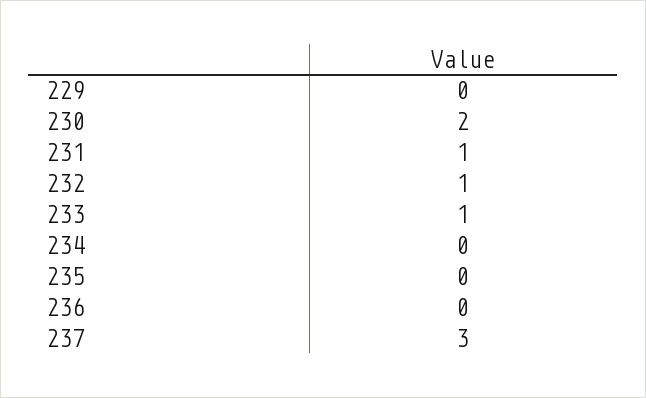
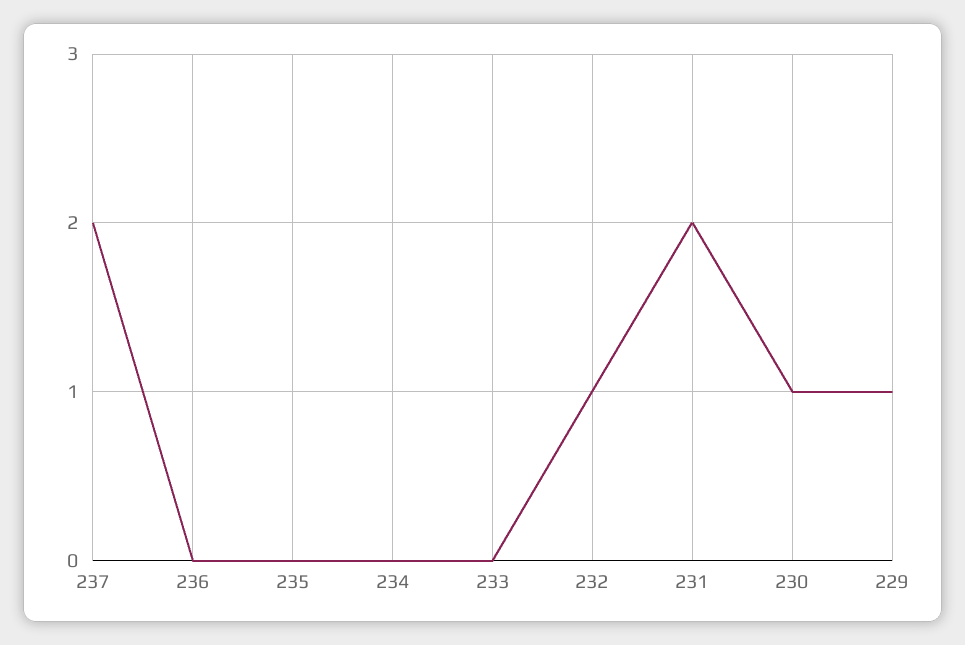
229: 0 -> 1
230: 2 -> 1
231: 1 -> 2
233: 1 -> 0
237: 3 -> 2

